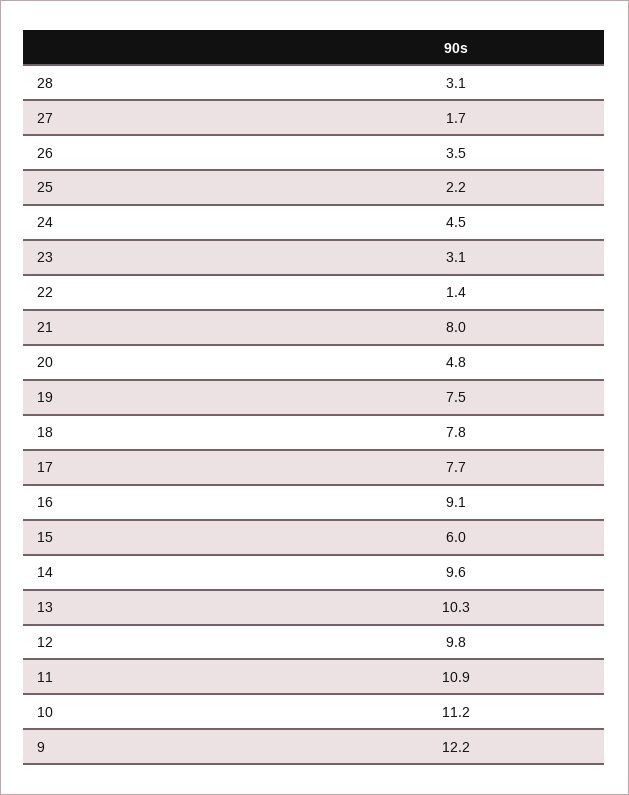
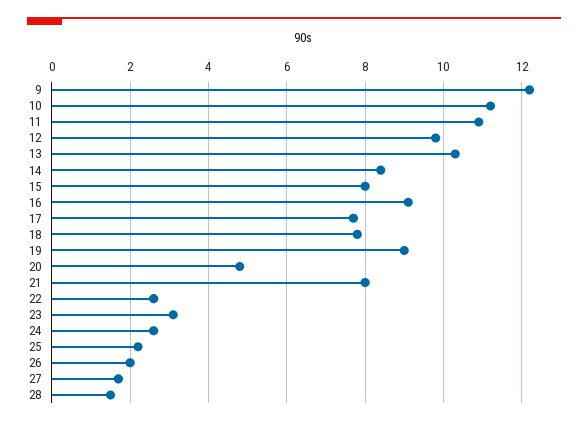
28: 3.1 -> 1.5
26: 3.5 -> 2
24: 4.5 -> 2.5
22: 1.4 -> 2.5
19: 7.5 -> 9
15: 6 -> 8
14: 9.6 -> 8.5

